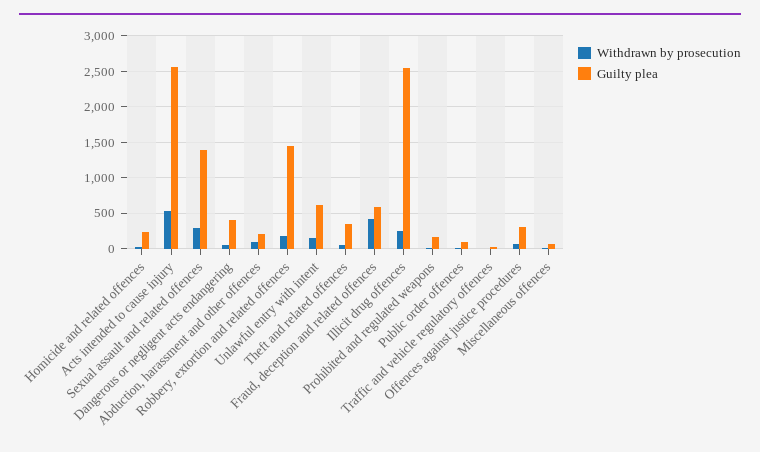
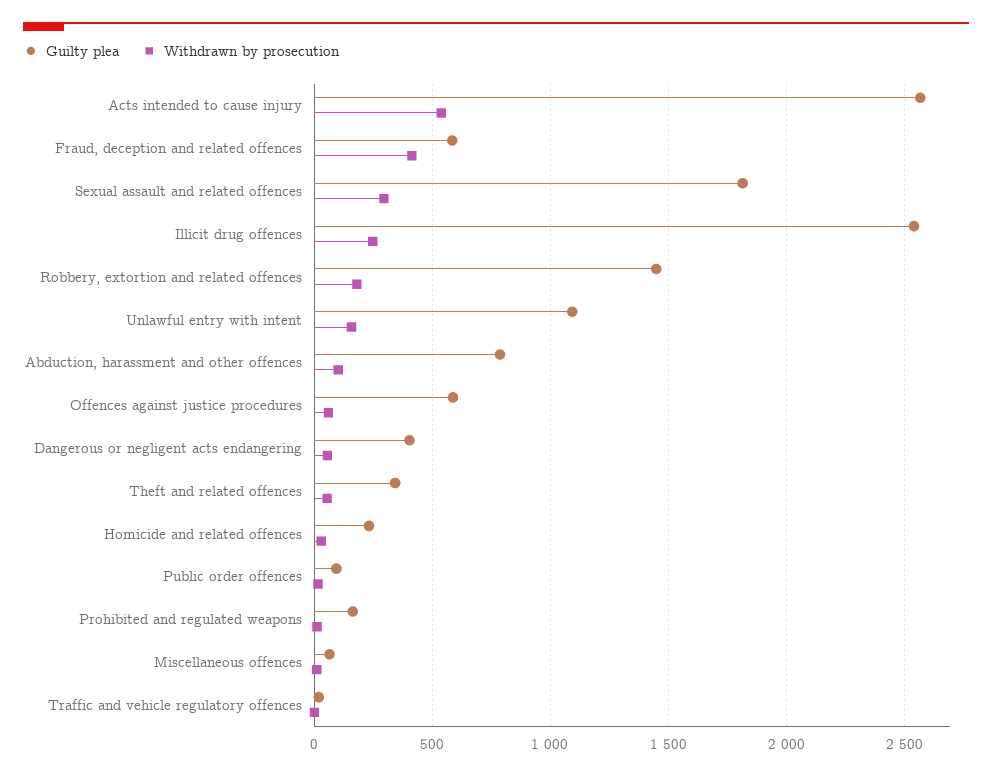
Guilty plea, Sexual assault and related offences: 1400 -> 1800
Guilty plea, Abduction, harassment and other offences: 200 -> 800
Guilty plea, Unlawful entry with intent: 600 -> 1100
Guilty plea, Offences against justice procedures: 300 -> 600

